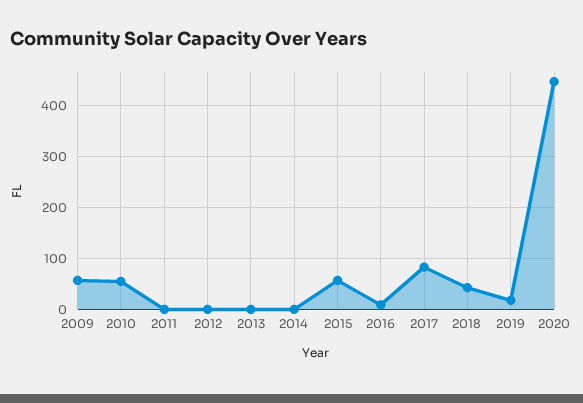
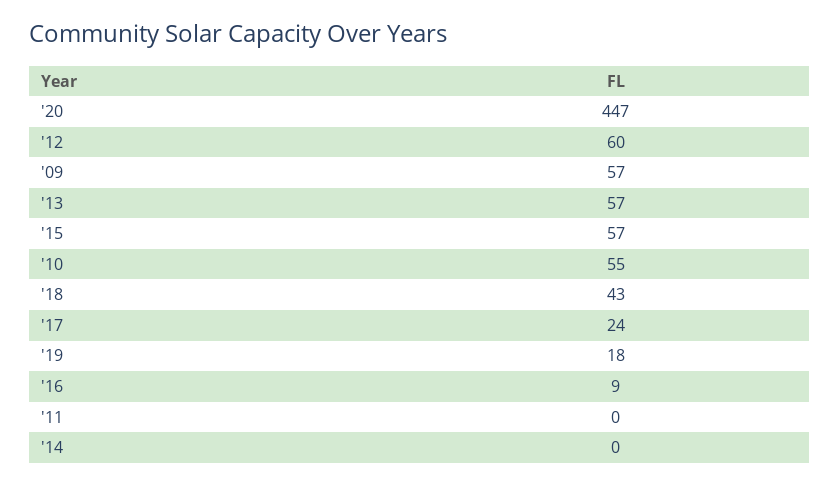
2012: 0 -> 60
2013: 0 -> 57
2017: 80 -> 24

